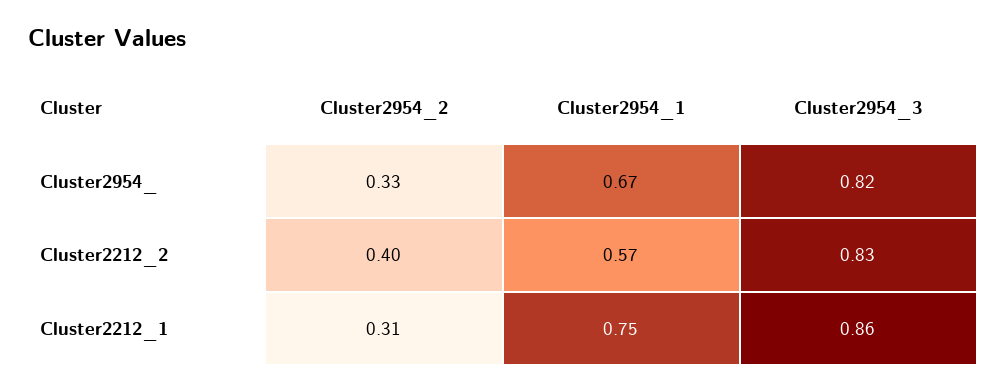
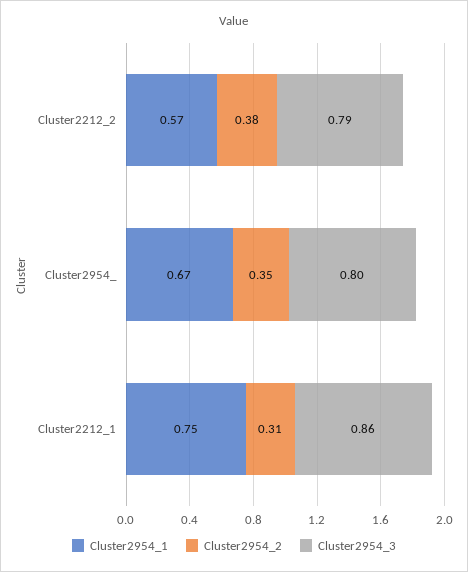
Cluster2954_2, Cluster2954_: 0.33 -> 0.35
Cluster2954_3, Cluster2954_: 0.82 -> 0.8
Cluster2954_2, Cluster2212_2: 0.4 -> 0.38
Cluster2954_3, Cluster2212_2: 0.83 -> 0.79

